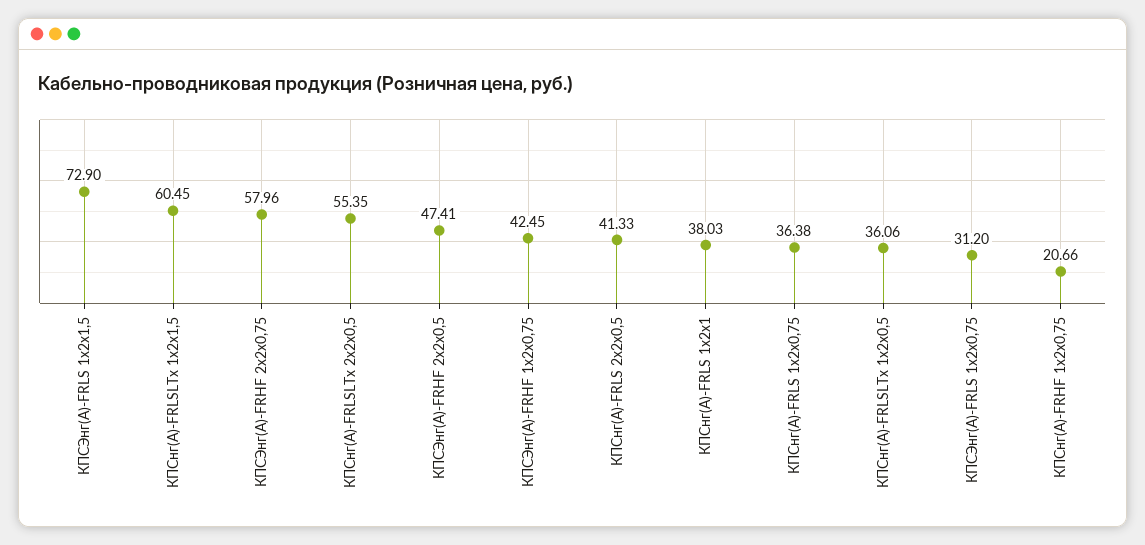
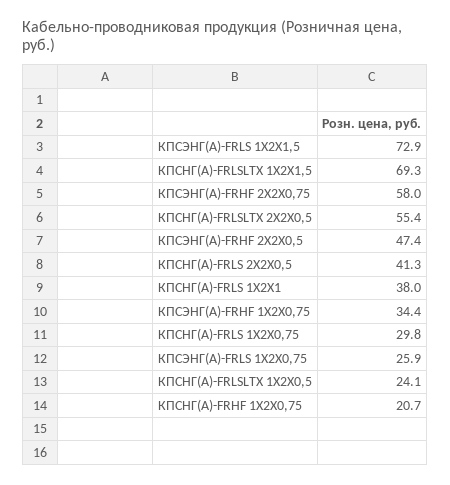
КПСнг(А)-FRLSLTx 1х2х1,5: 60.45 -> 69.3
КПСЭнг(А)-FRHF 1х2х0,75: 42.45 -> 34.4
КПСнг(А)-FRLS 1х2х0,75: 36.38 -> 29.8
КПСнг(А)-FRLSLTx 1х2х0,5: 36.06 -> 24.1
КПСЭнг(А)-FRLS 1х2х0,75: 31.2 -> 25.9

